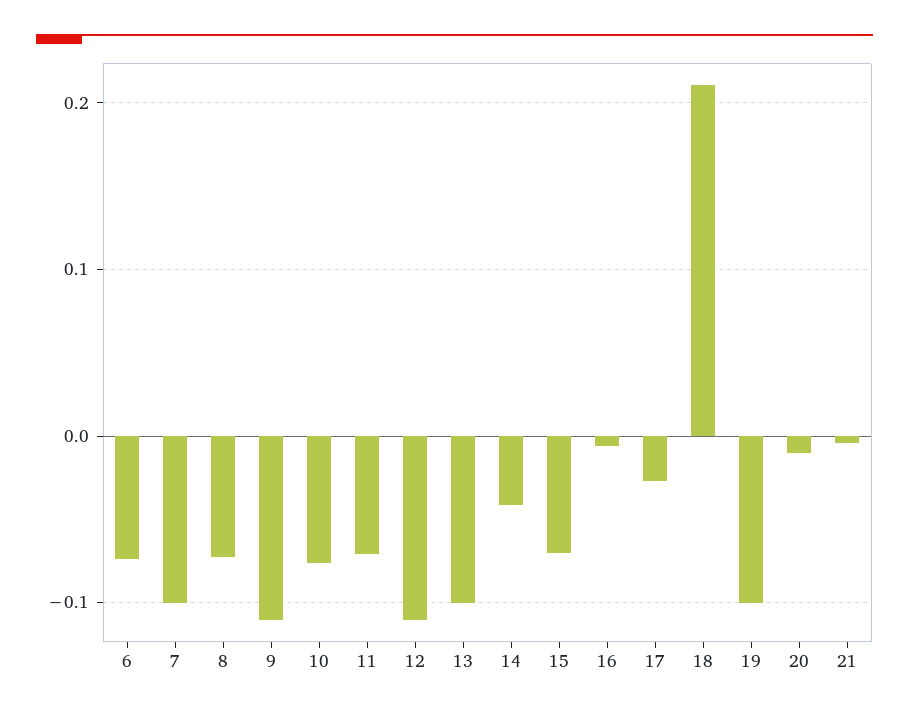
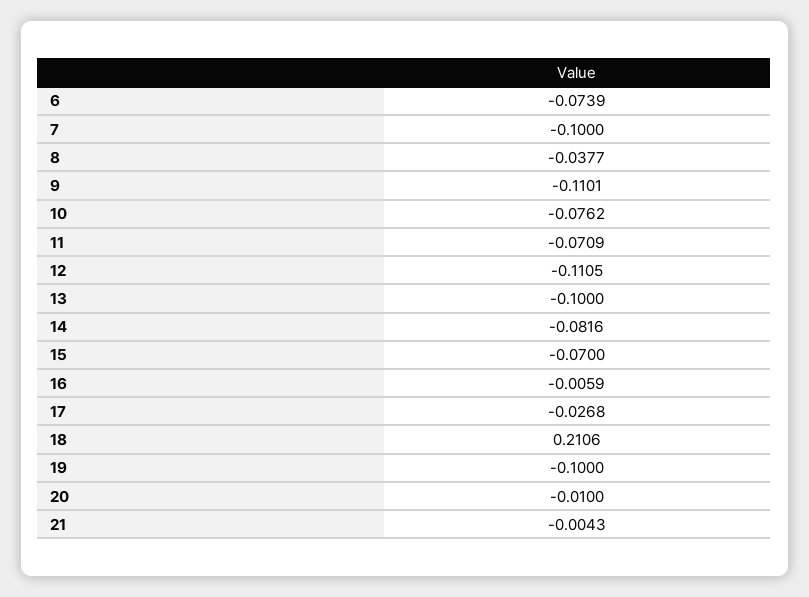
8: -0.07 -> -0.0377
14: -0.04 -> -0.0816

